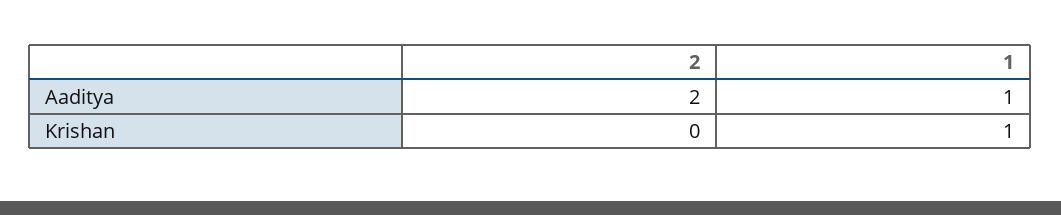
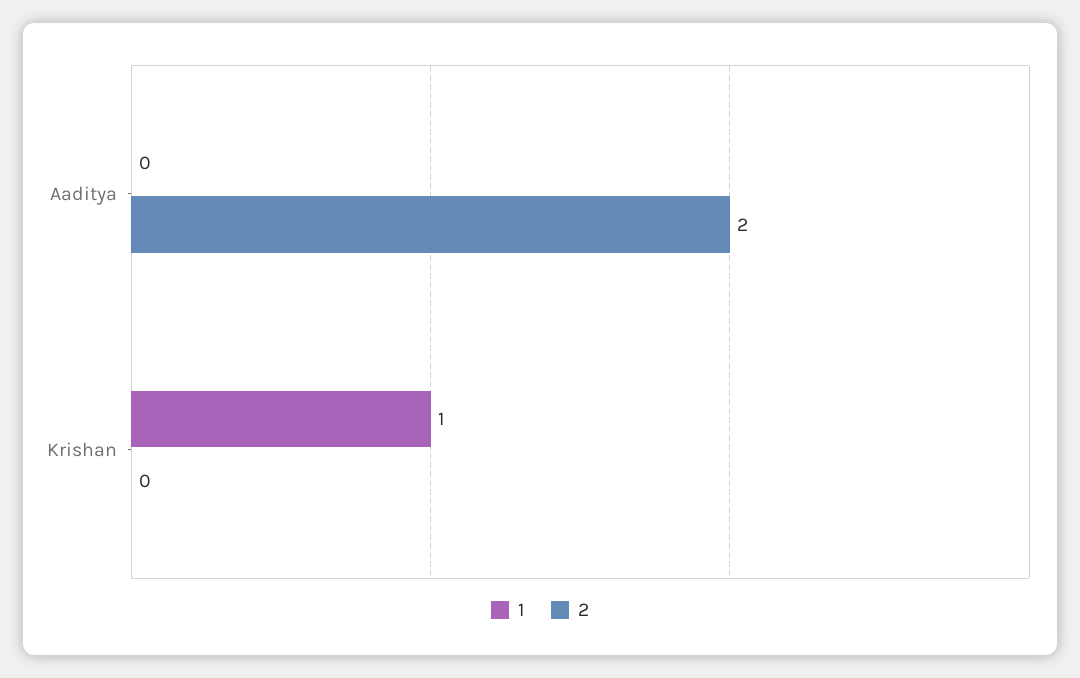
1, Aaditya: 1 -> 0

